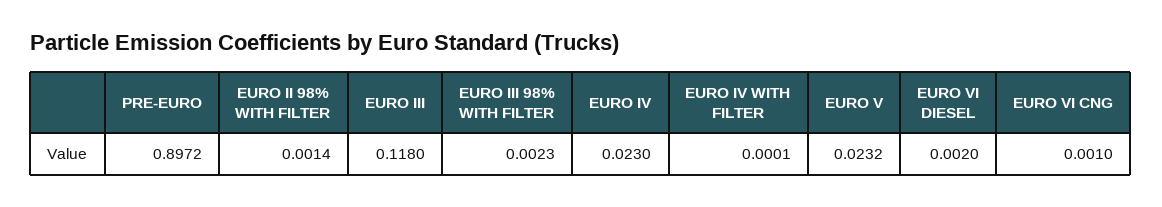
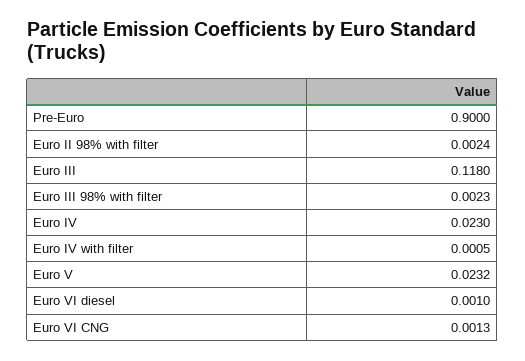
PRE-EURO: 0.8972 -> 0.9
EURO II 98% WITH FILTER: 0.0014 -> 0.0024
EURO IV WITH FILTER: 0.0001 -> 0.0005
EURO VI DIESEL: 0.002 -> 0.001
EURO VI CNG: 0.001 -> 0.0013

